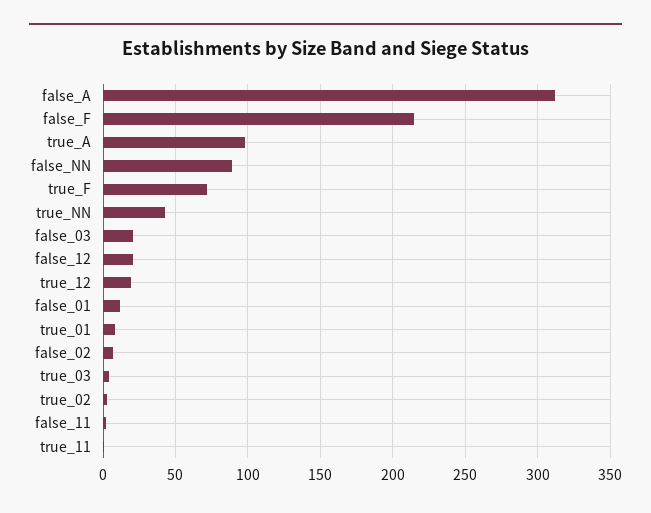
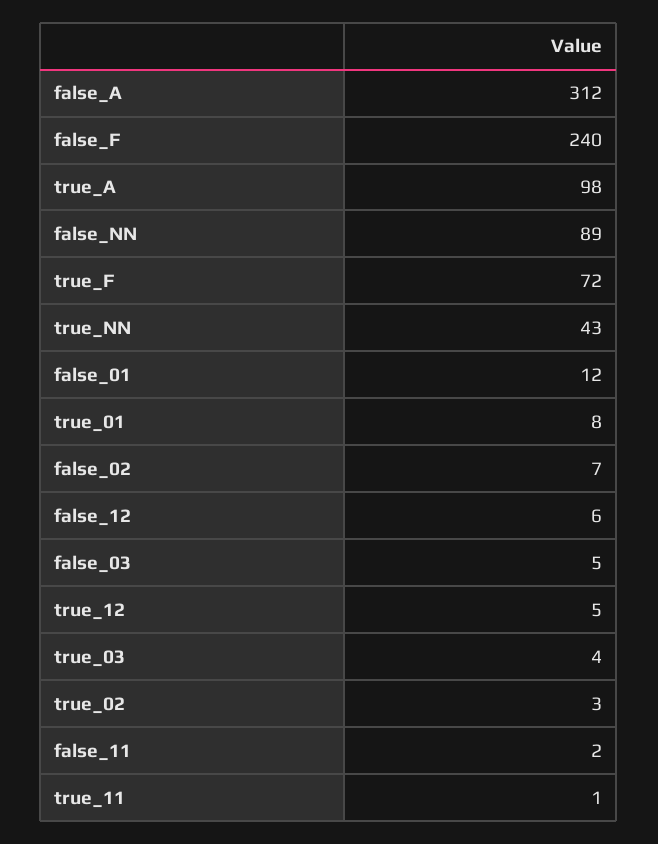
false_F: 215 -> 240
false_03: 20 -> 5
false_12: 20 -> 6
true_12: 20 -> 5

